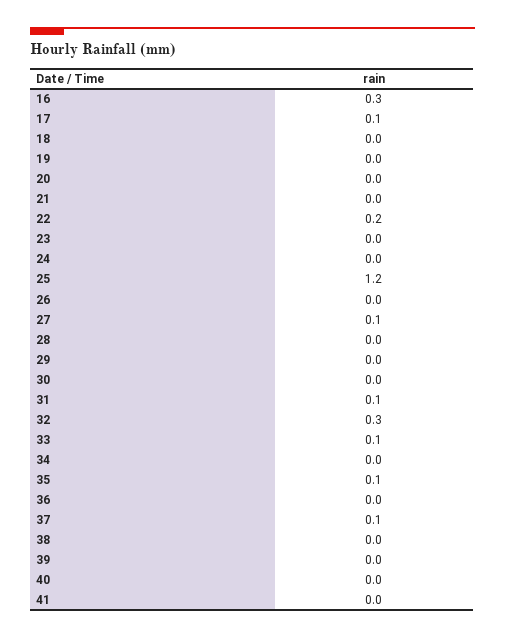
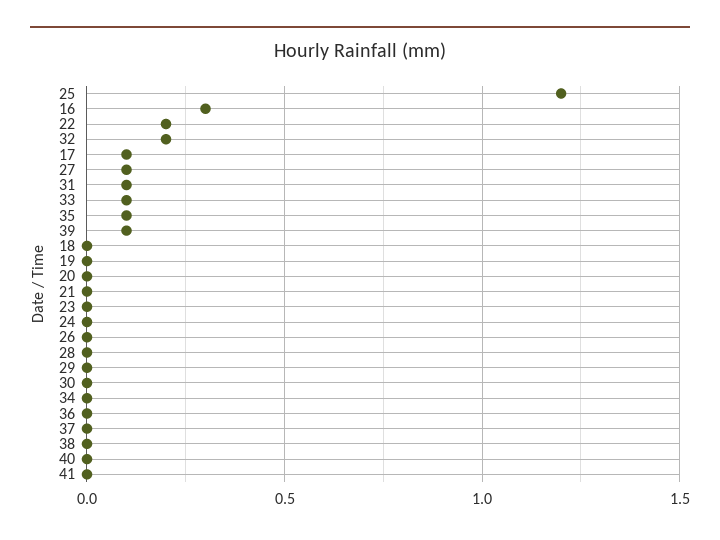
32: 0.3 -> 0.2
37: 0.1 -> 0
39: 0 -> 0.1

